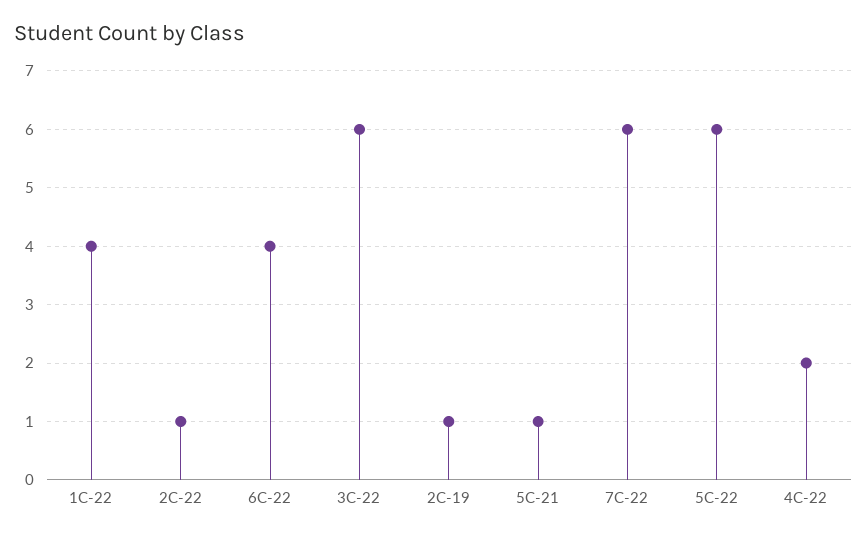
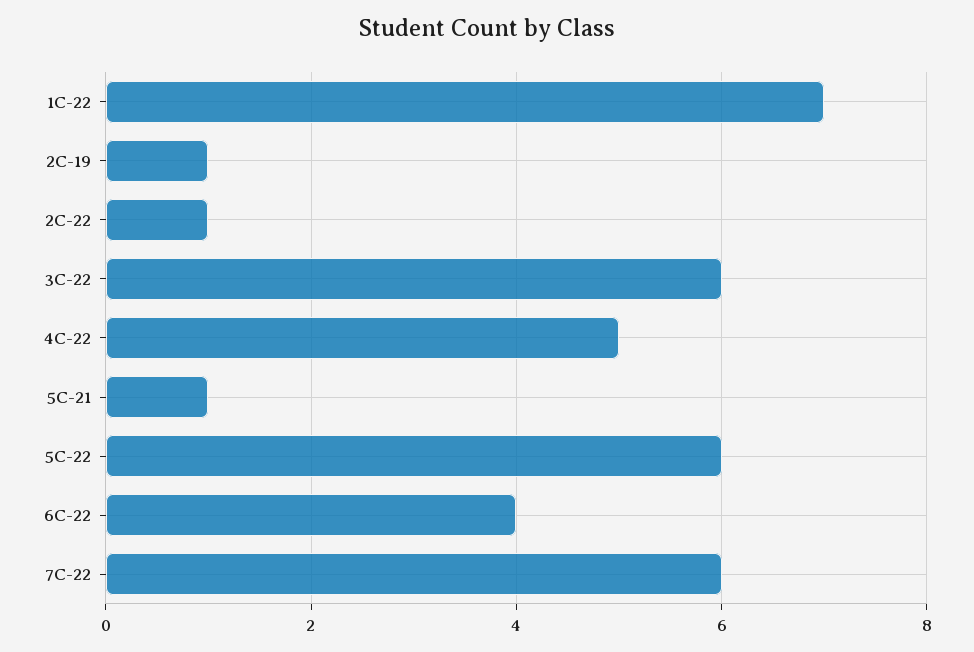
1C-22: 4 -> 7
4C-22: 2 -> 5

